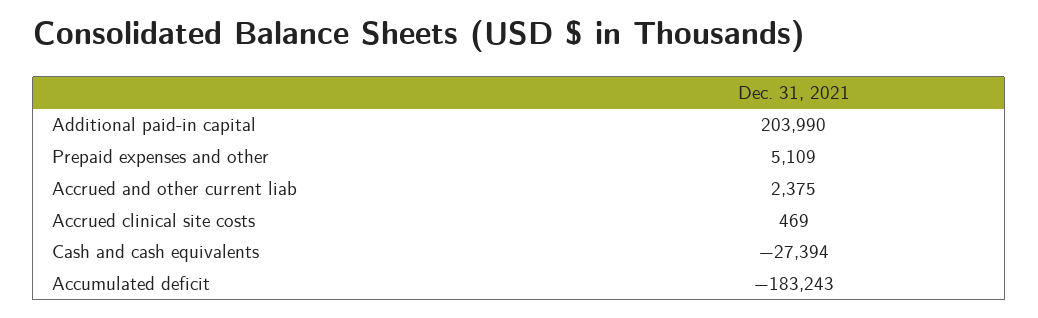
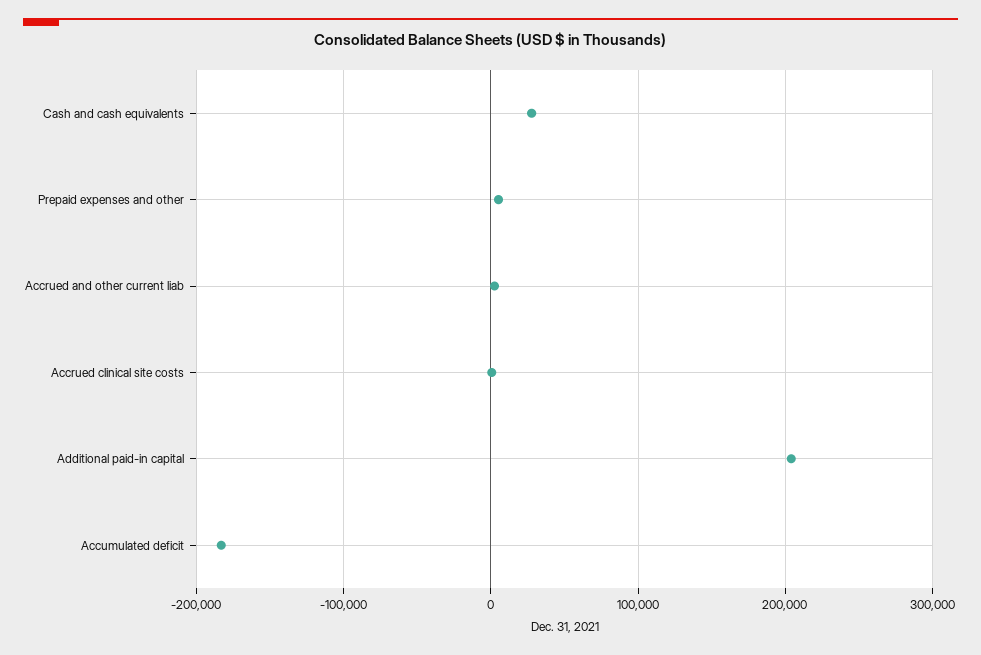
Cash and cash equivalents: -27394 -> 30000

